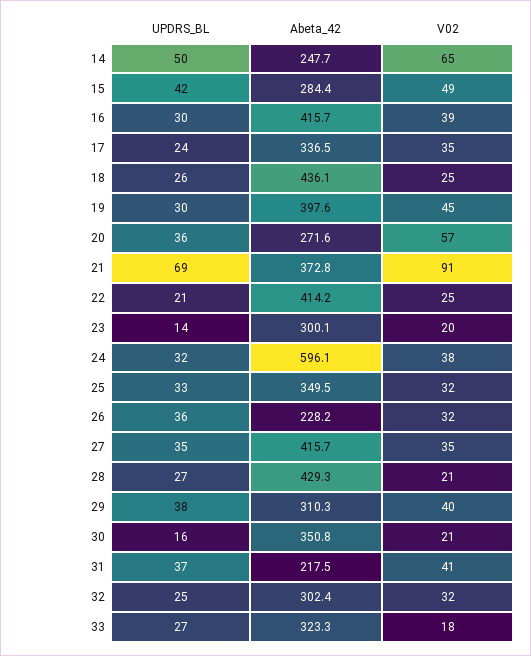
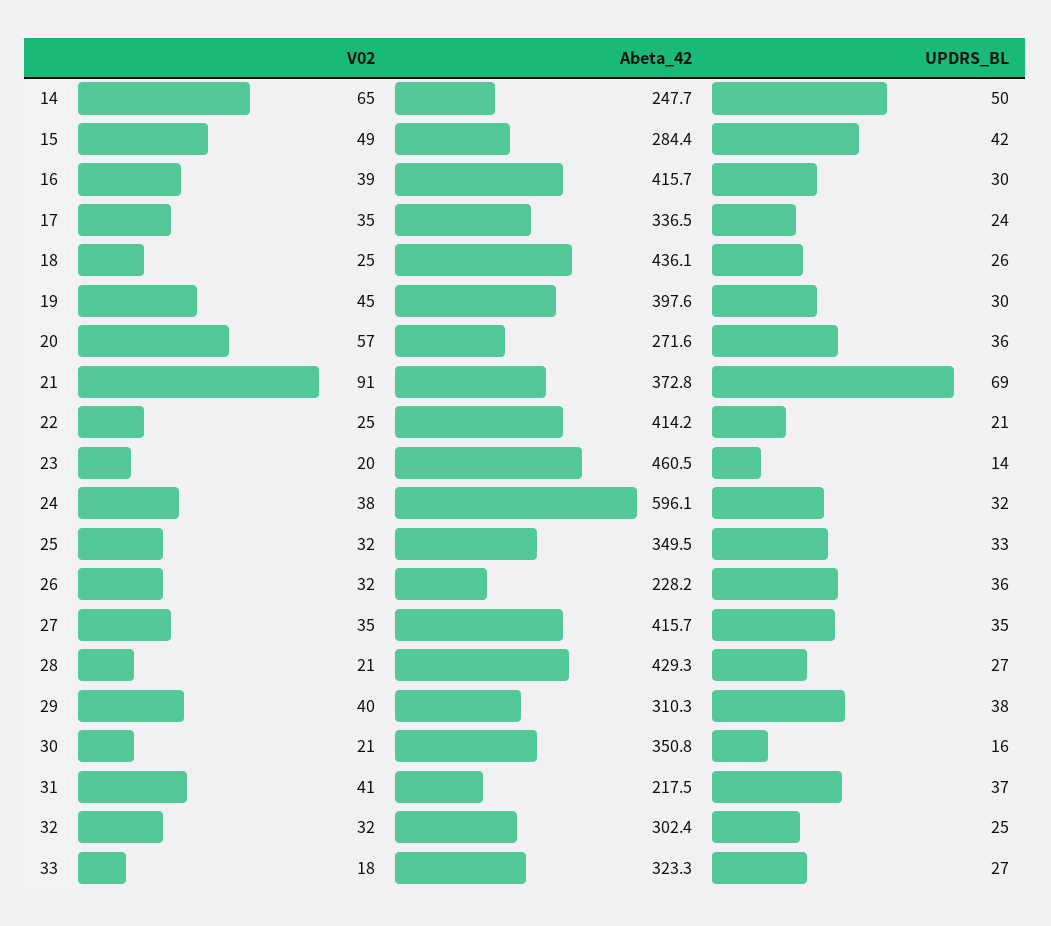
Abeta_42, 23: 300.1 -> 460.5

